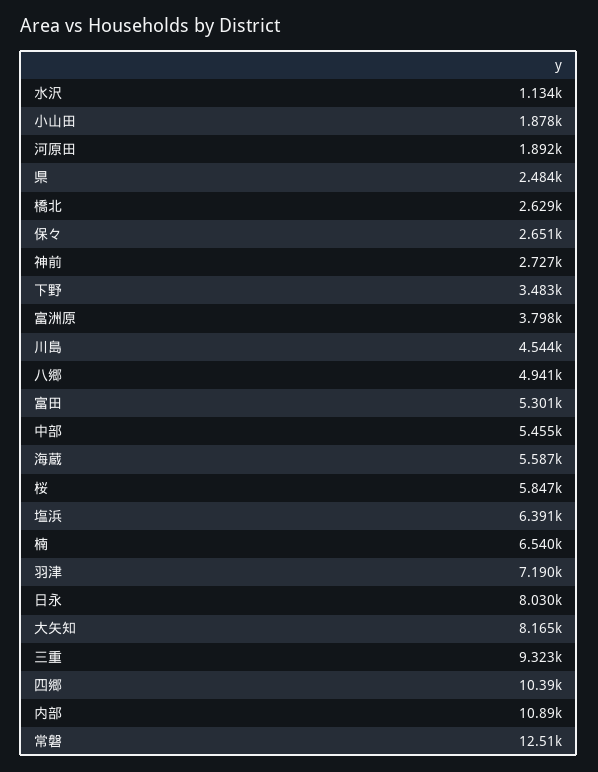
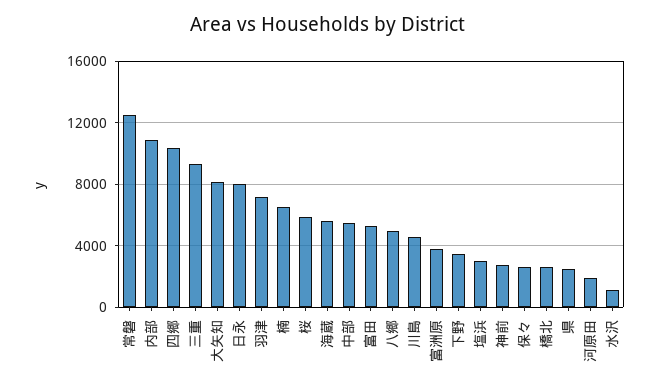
小山田: 1878 -> none
塩浜: 6391 -> 3000

